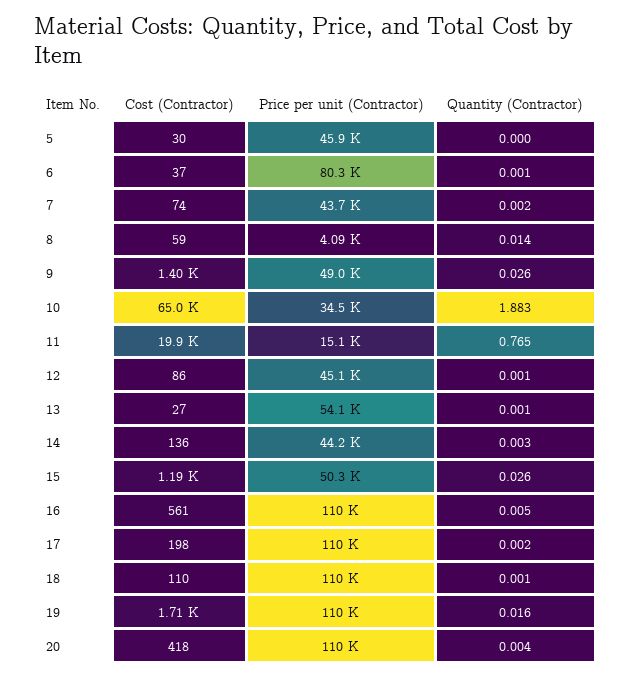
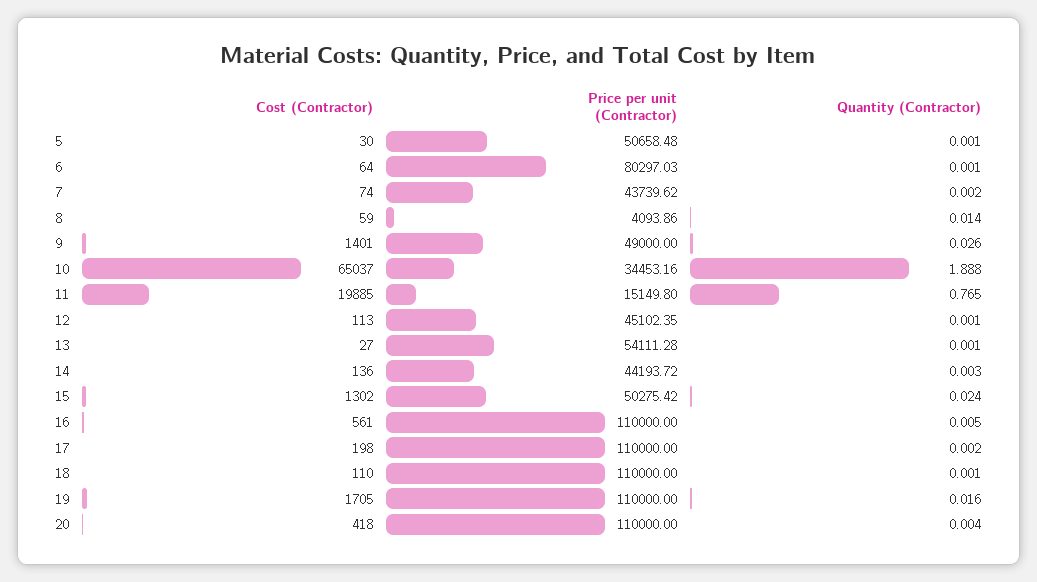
Price per unit (Contractor), 5: 45900 -> 50658.48
Quantity (Contractor), 5: 0 -> 0.001
Cost (Contractor), 6: 37 -> 64
Quantity (Contractor), 10: 1.883 -> 1.888
Cost (Contractor), 12: 86 -> 113
Cost (Contractor), 15: 1190 -> 1302
Quantity (Contractor), 15: 0.026 -> 0.024

